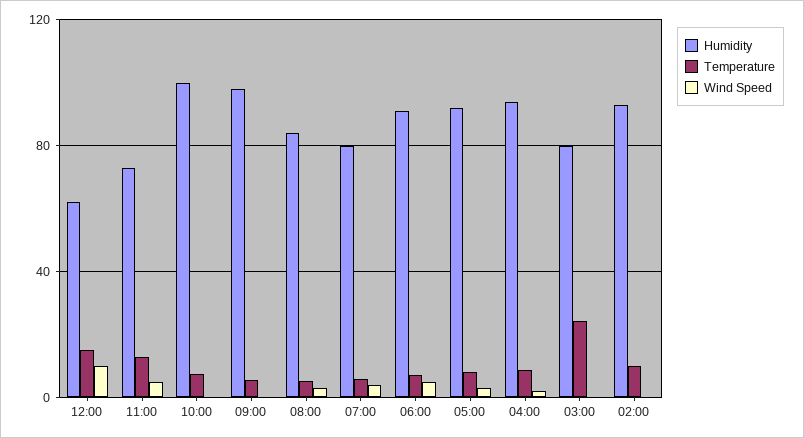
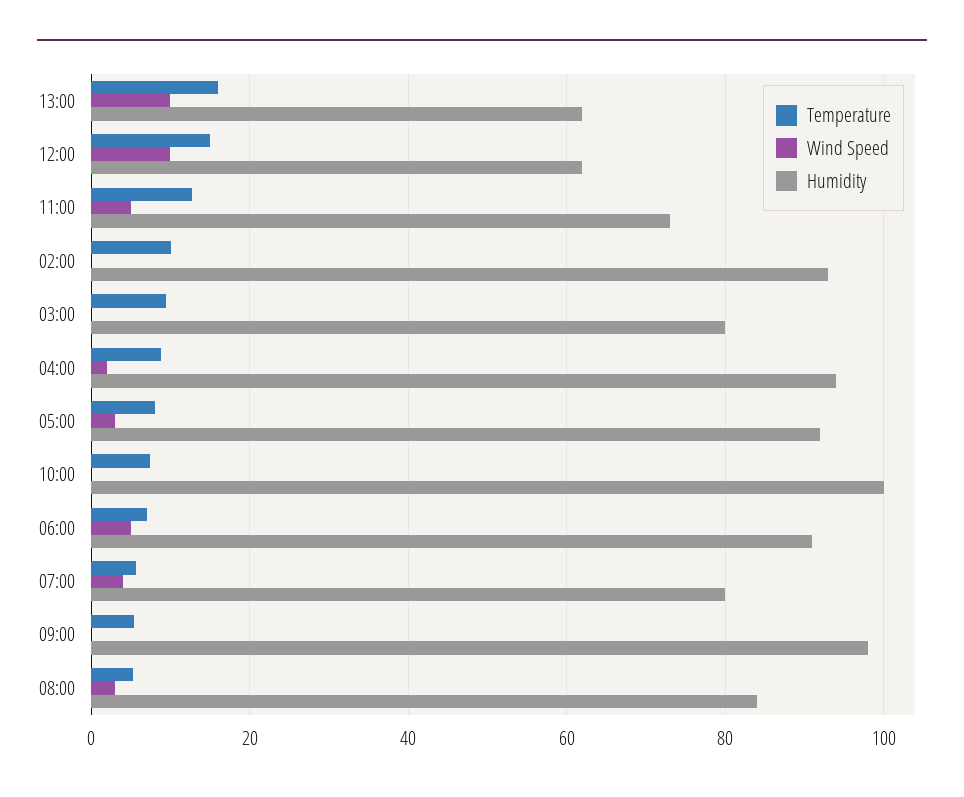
Temperature, 03:00: 25 -> 10
Temperature, 13:00: none -> 16
Wind Speed, 13:00: none -> 10
Humidity, 13:00: none -> 62

